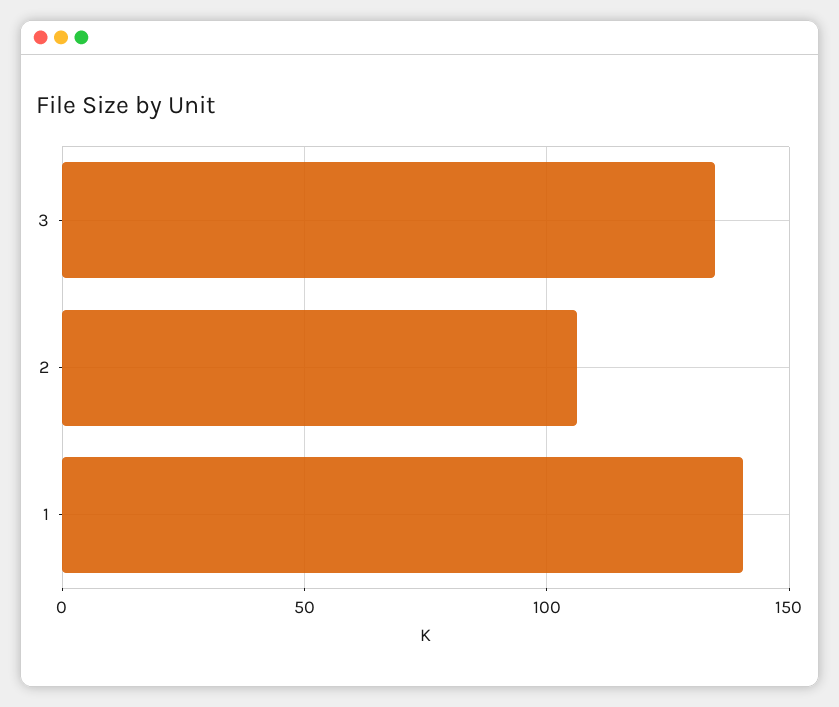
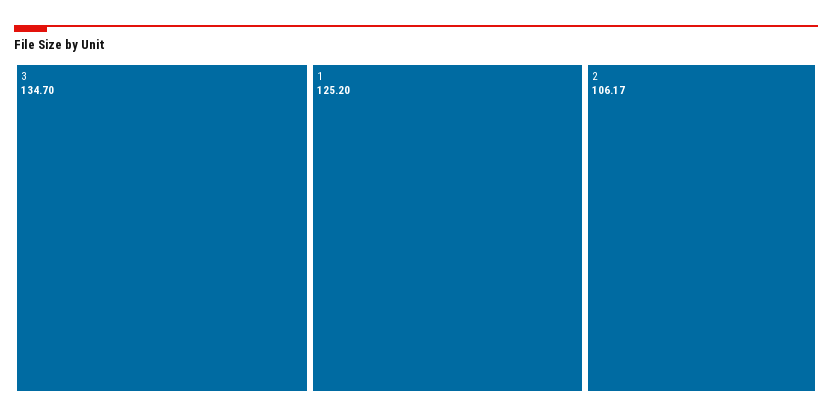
1: 140 -> 125.2

